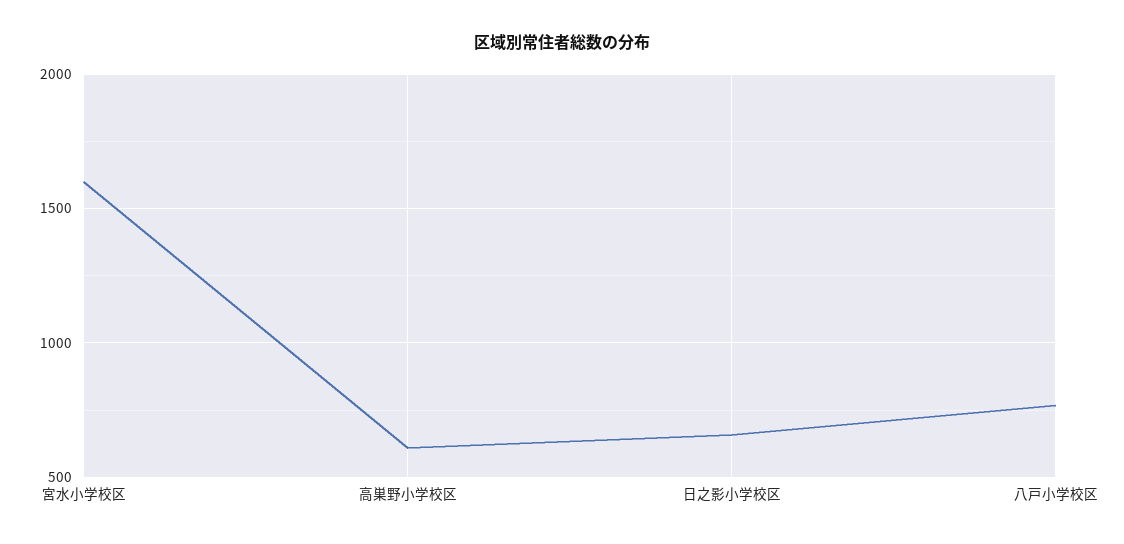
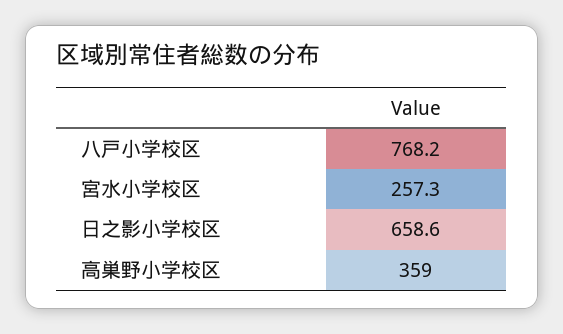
宮水小学校区: 1600 -> 257.3
高巣野小学校区: 600 -> 359

